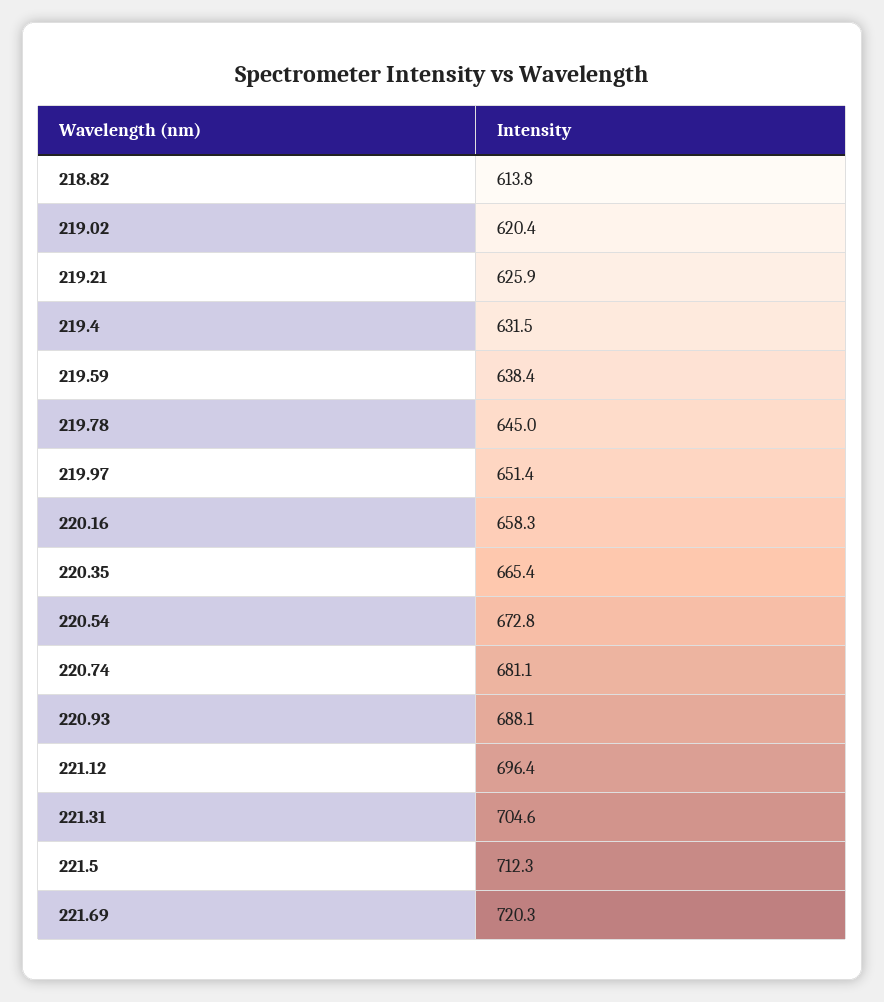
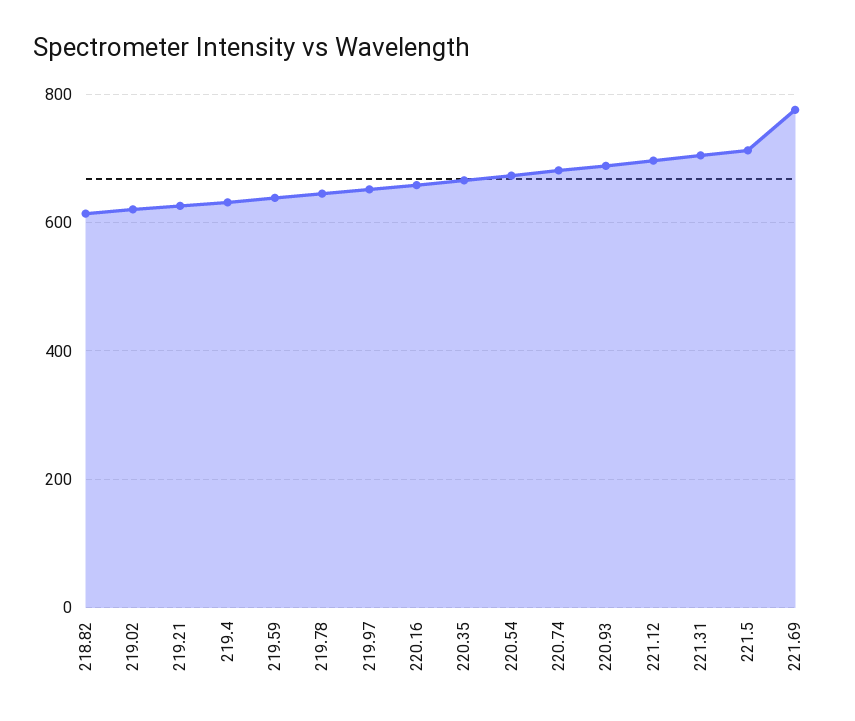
221.69: 720.3 -> 780

